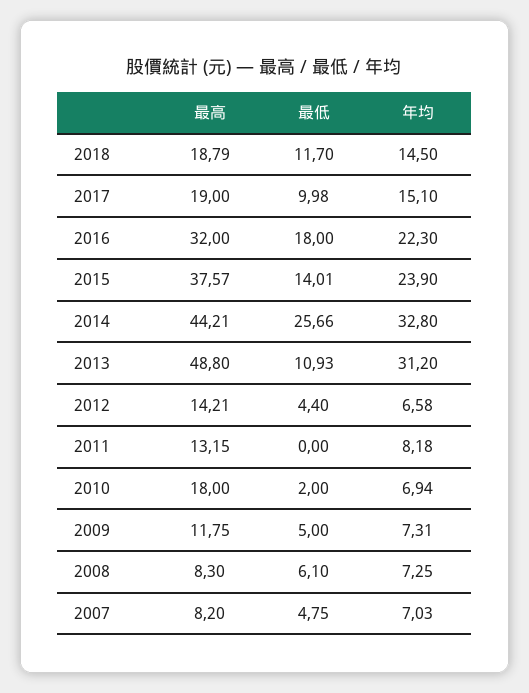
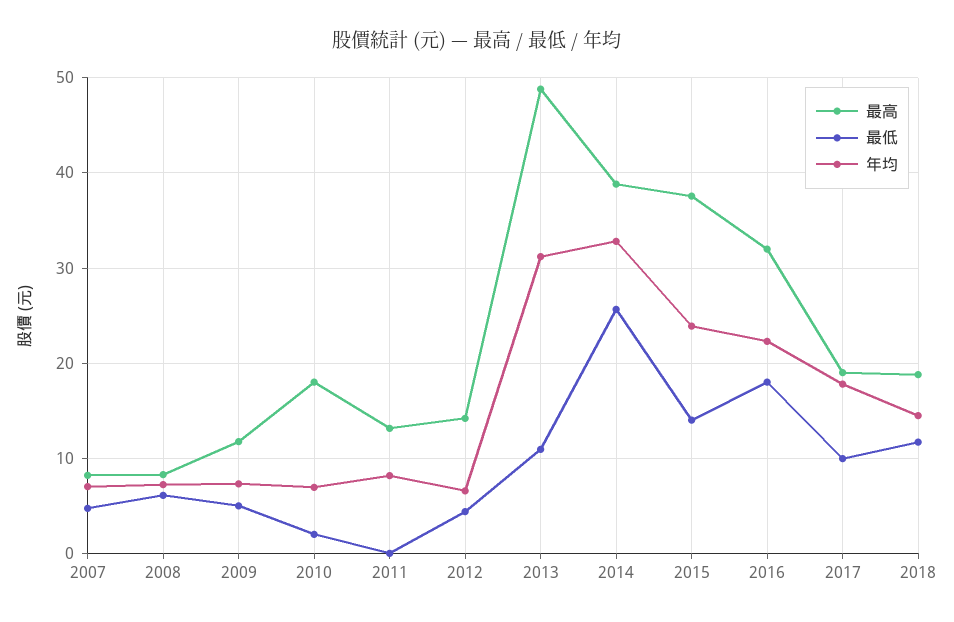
年均, 2017: 15.1 -> 18
最高, 2014: 44.21 -> 39

